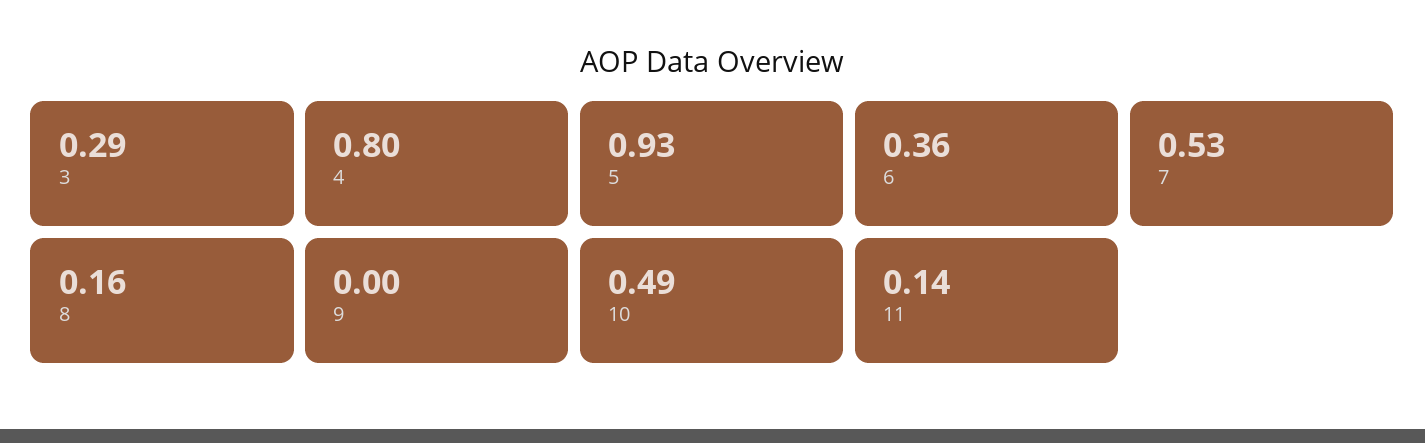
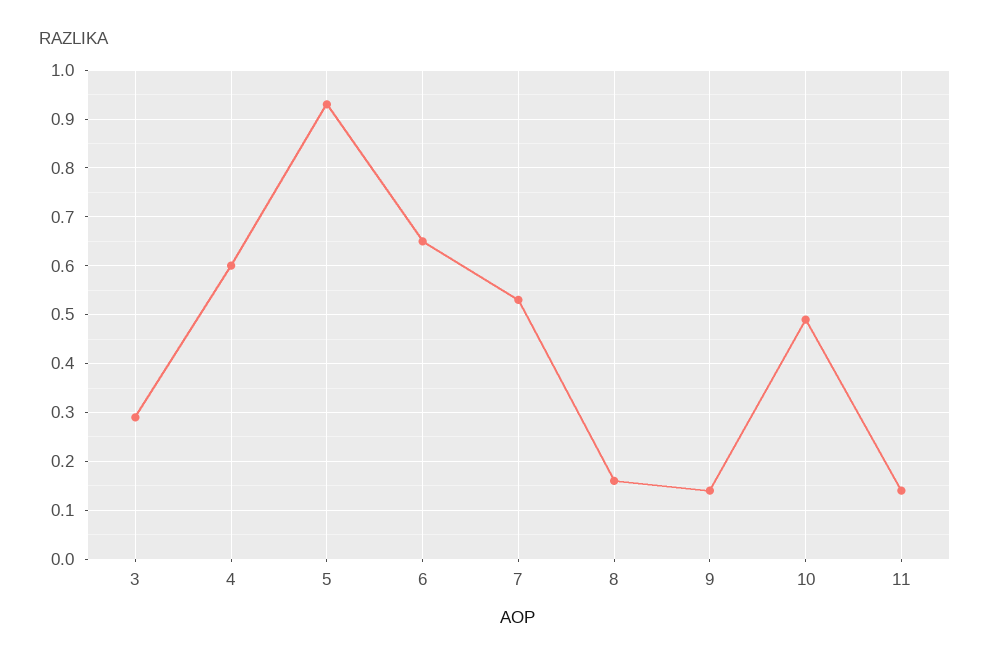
4: 0.8 -> 0.6
6: 0.36 -> 0.65
9: 0 -> 0.15

